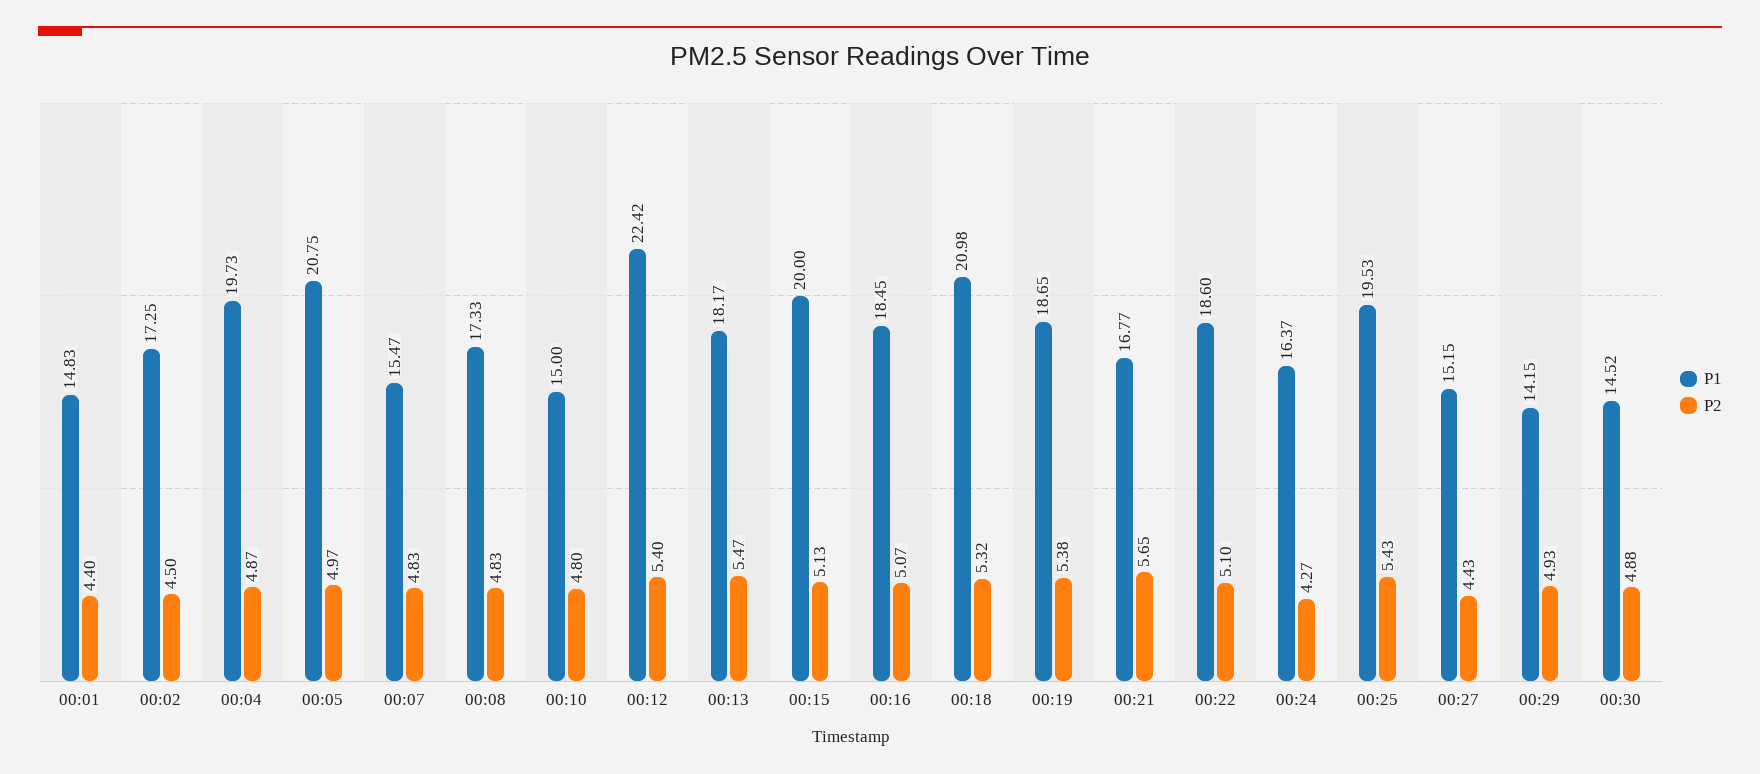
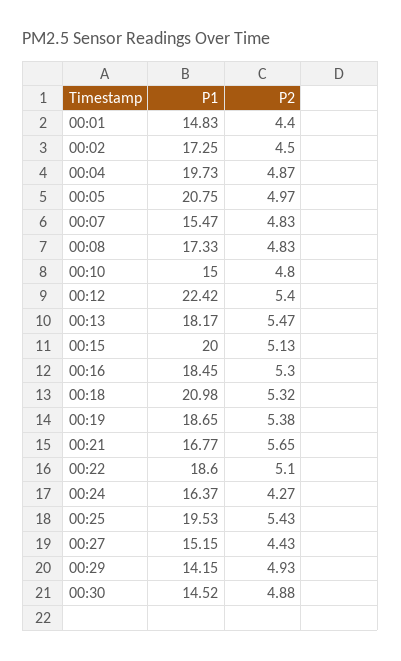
P2, 00:16: 5.07 -> 5.3

